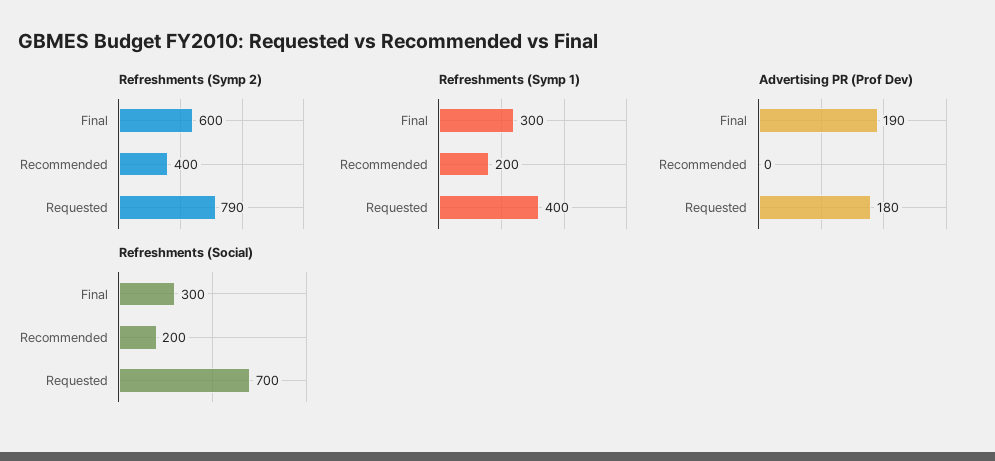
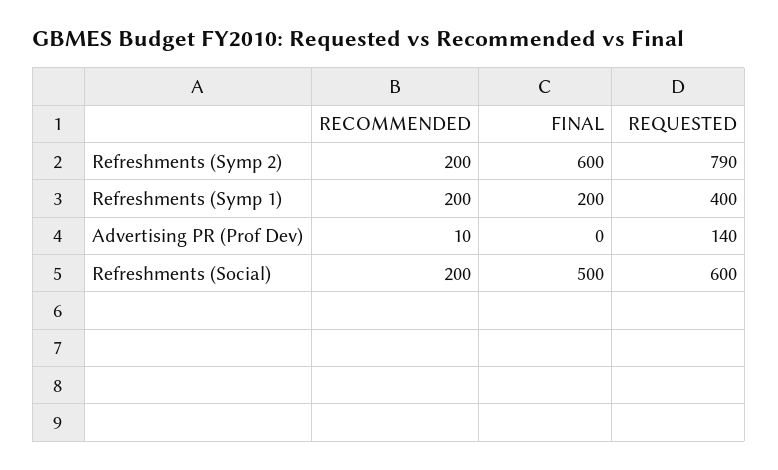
Refreshments (Symp 2), Recommended: 400 -> 200
Refreshments (Symp 1), Final: 300 -> 200
Advertising PR (Prof Dev), Final: 190 -> 0
Advertising PR (Prof Dev), Recommended: 0 -> 10
Advertising PR (Prof Dev), Requested: 180 -> 140
Refreshments (Social), Final: 300 -> 500
Refreshments (Social), Requested: 700 -> 600

